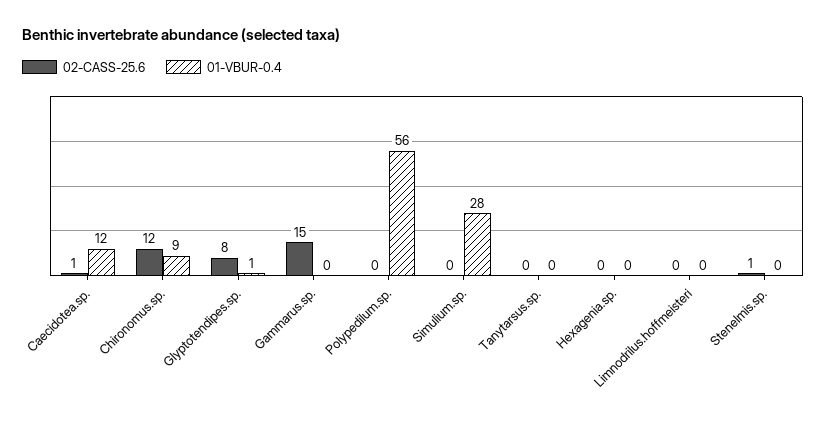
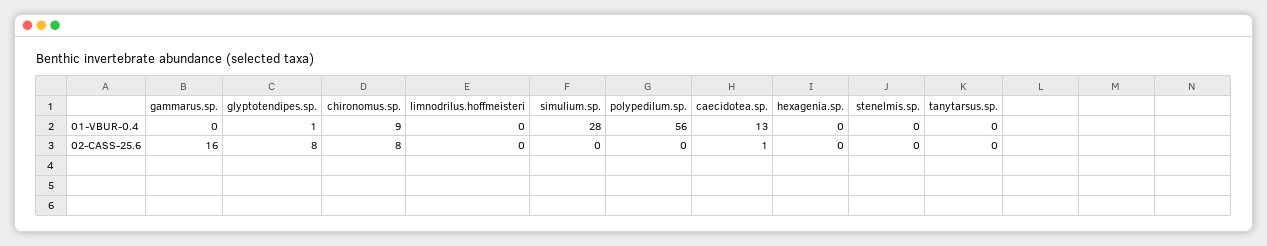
01-VBUR-0.4, Caecidotea.sp.: 12 -> 13
02-CASS-25.6, Chironomus.sp.: 12 -> 8
02-CASS-25.6, Gammarus.sp.: 15 -> 16
02-CASS-25.6, Stenelmis.sp.: 1 -> 0

